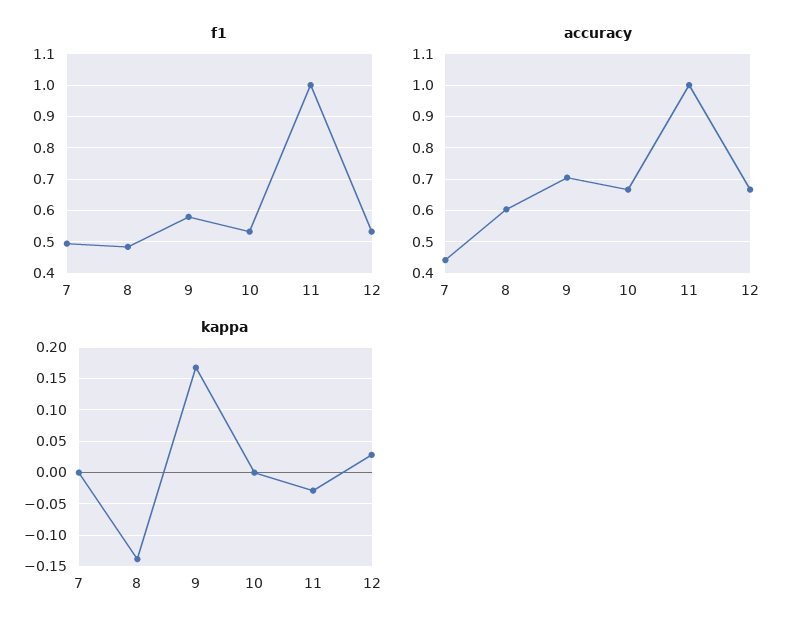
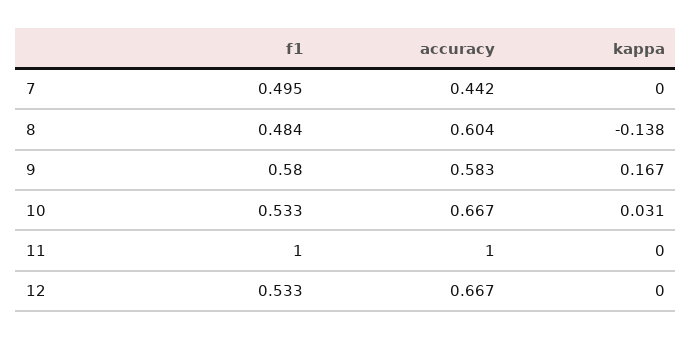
accuracy, 9: 0.7 -> 0.583
kappa, 10: 0 -> 0.031
kappa, 11: -0.03 -> 0
kappa, 12: 0.03 -> 0

